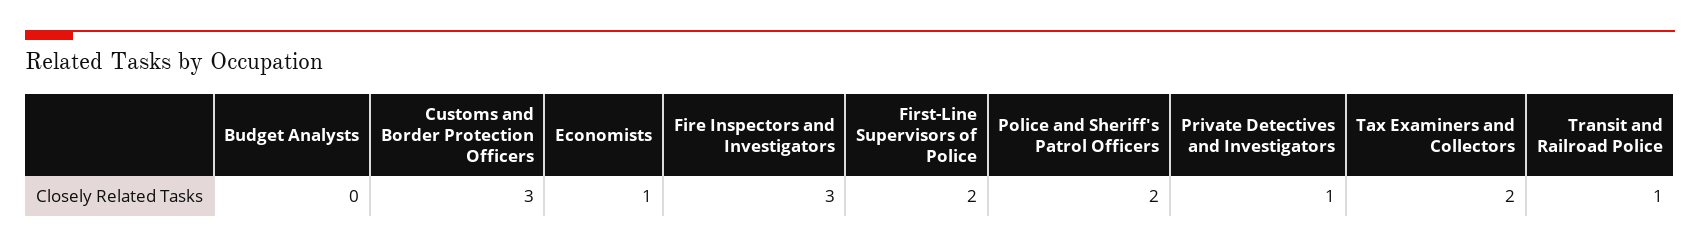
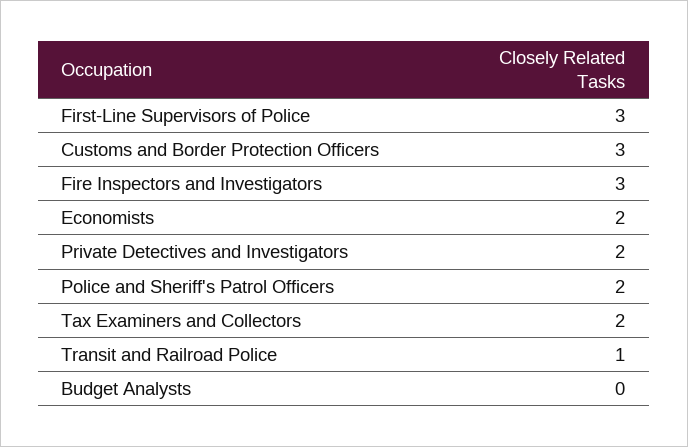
Economists: 1 -> 2
First-Line Supervisors of Police: 2 -> 3
Private Detectives and Investigators: 1 -> 2

